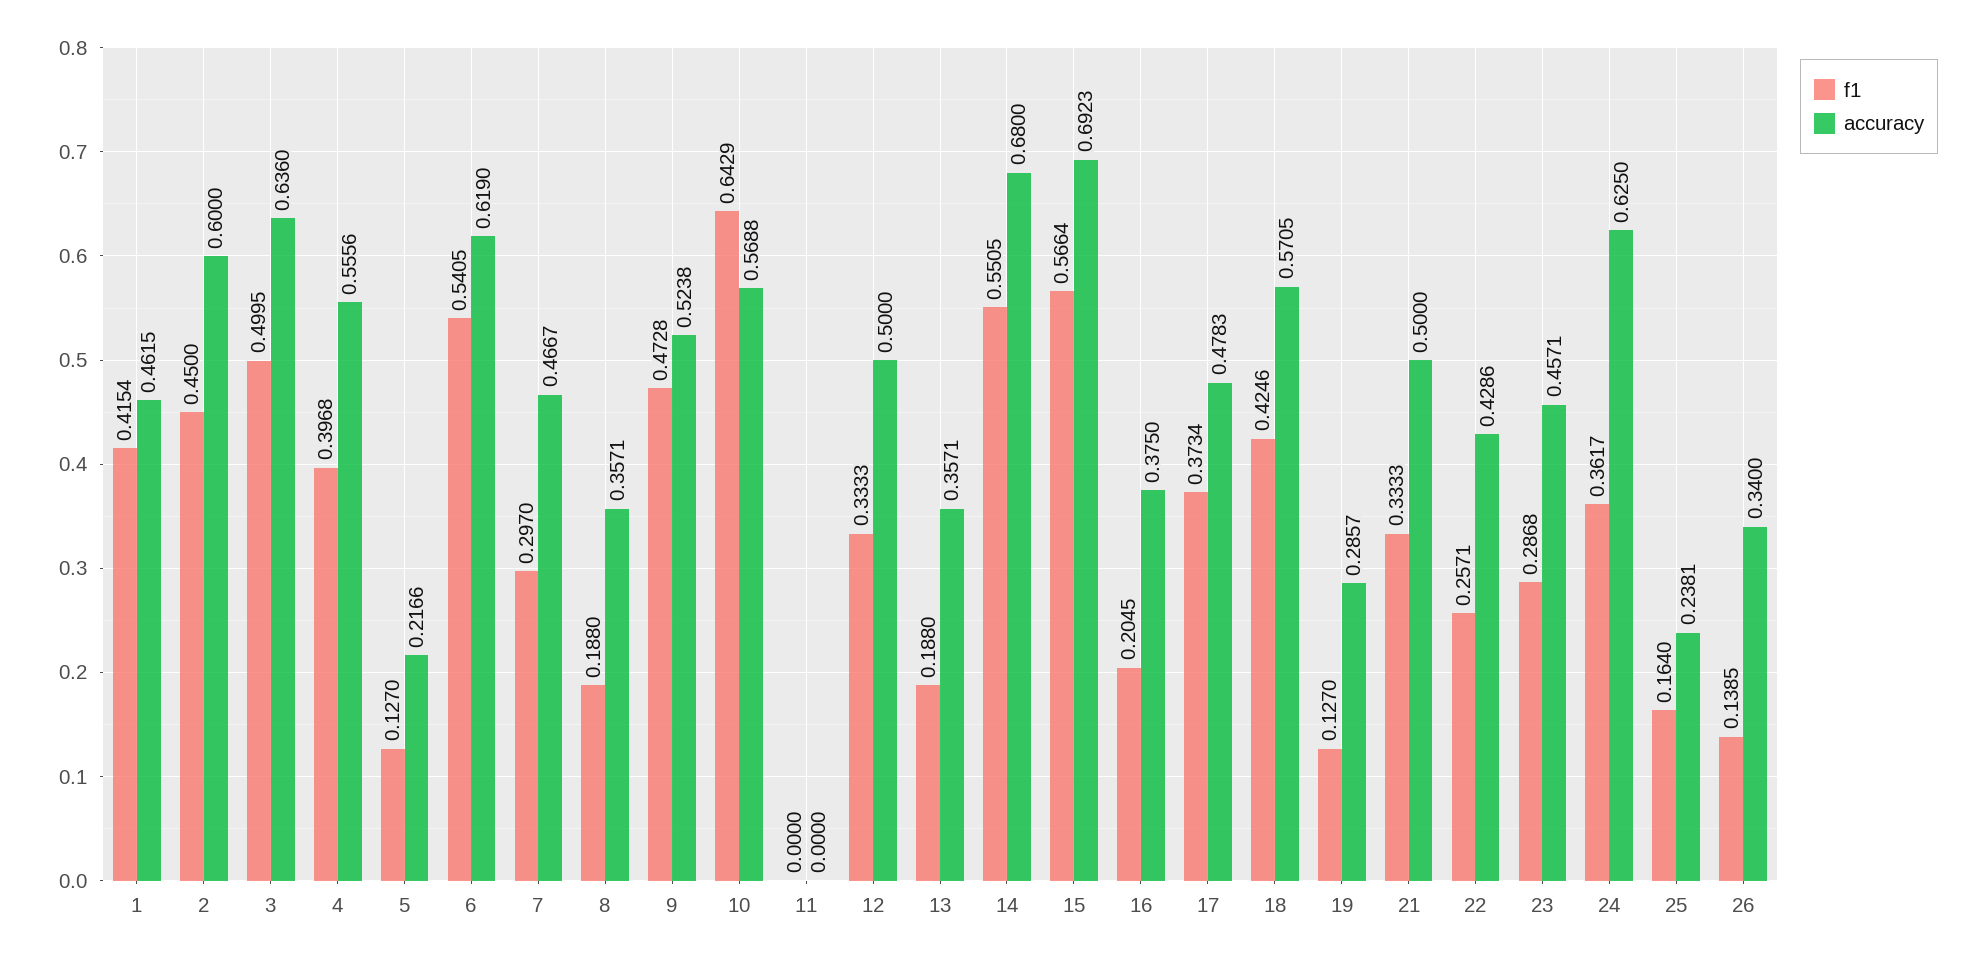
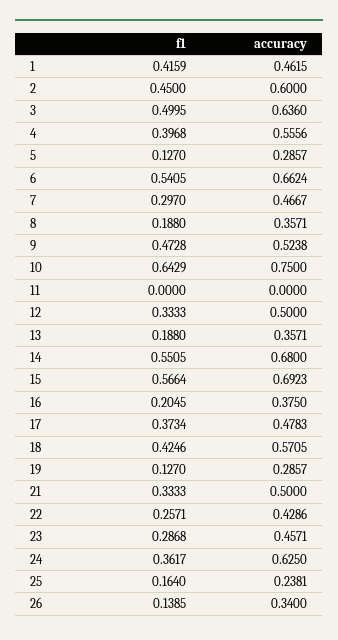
f1, 1: 0.4154 -> 0.4159
accuracy, 5: 0.2166 -> 0.2857
accuracy, 6: 0.619 -> 0.6624
accuracy, 10: 0.5688 -> 0.75

